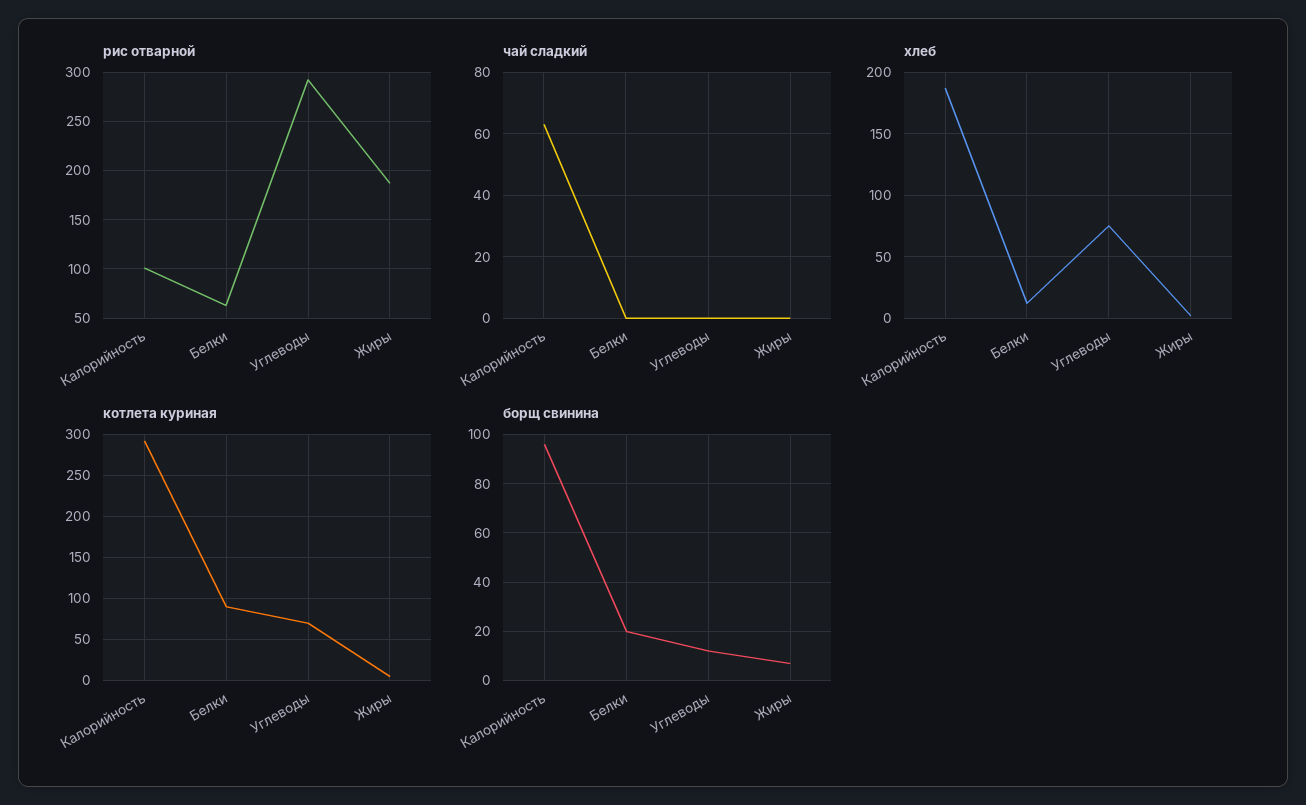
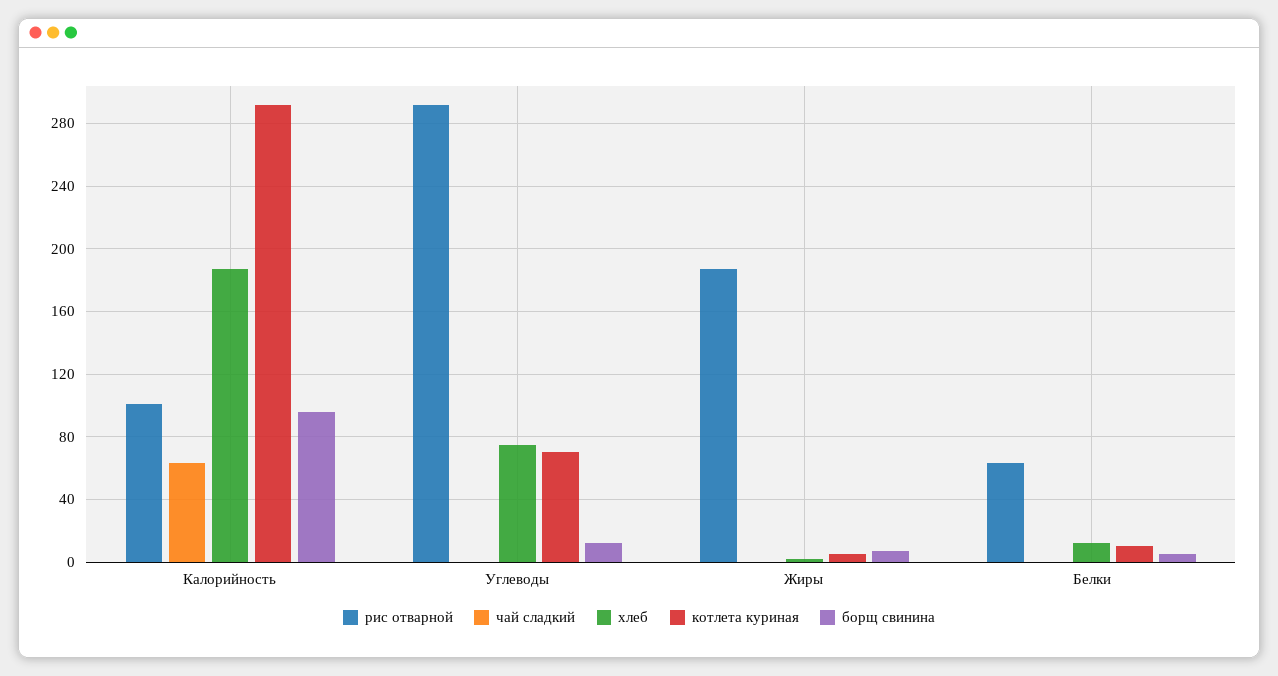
котлета куриная, Белки: 90 -> 10
борщ свинина, Белки: 20 -> 5

